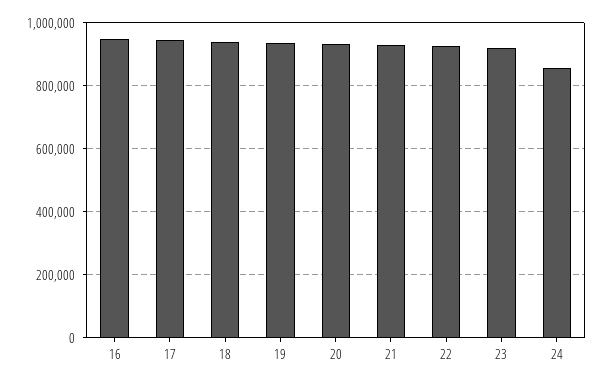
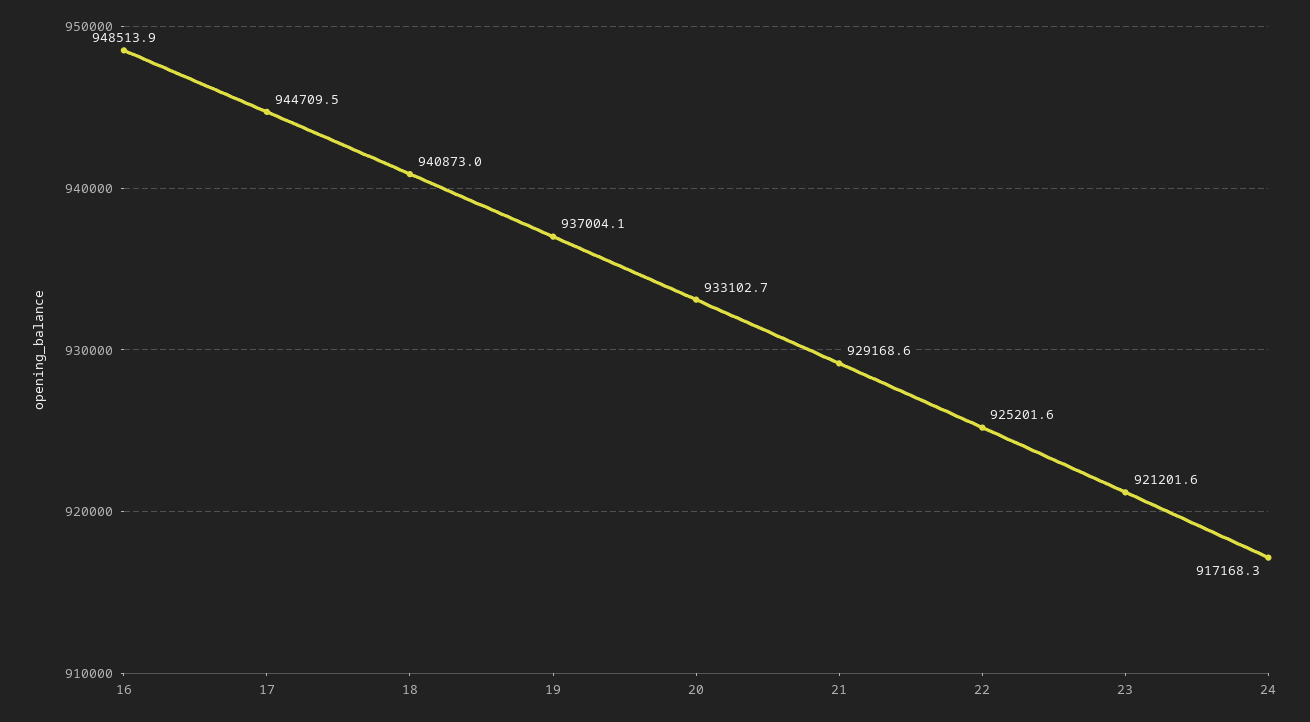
24: 860000 -> 917168.3

